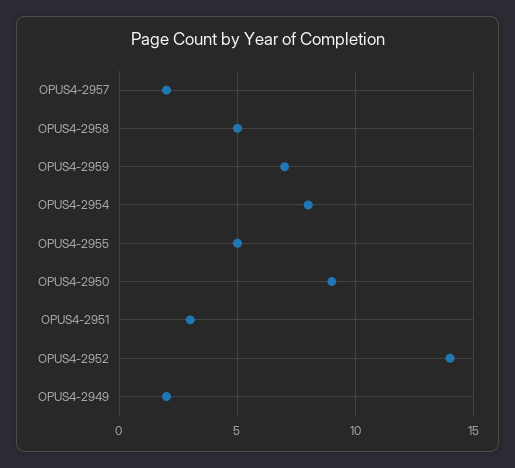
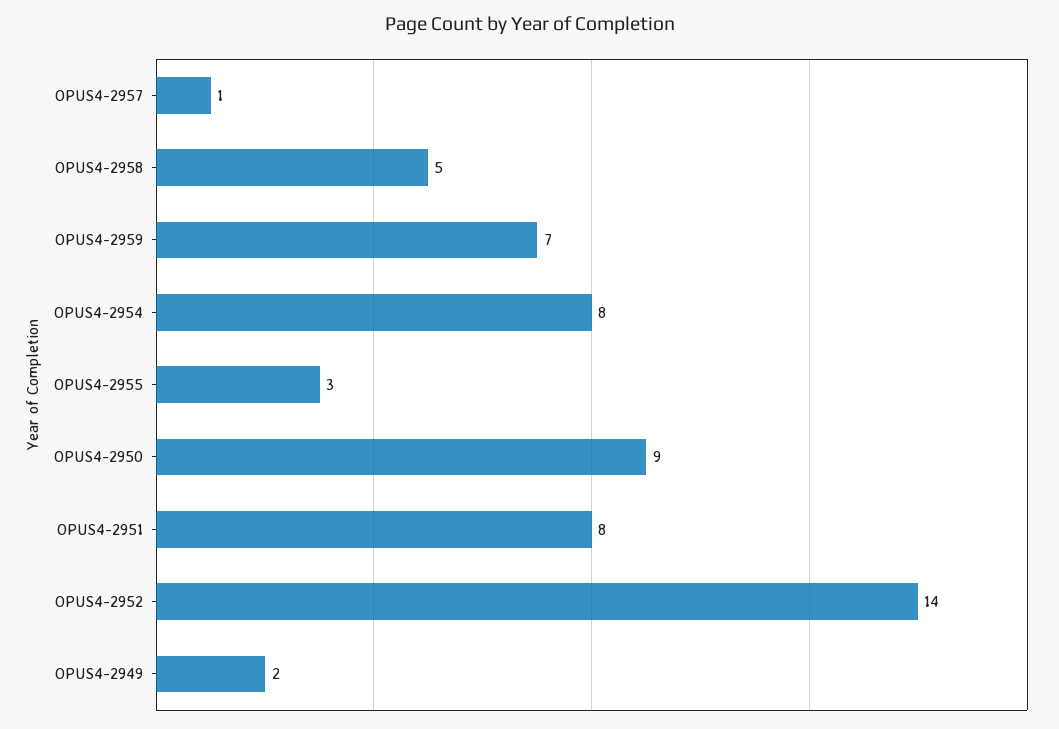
OPUS4-2957: 2 -> 1
OPUS4-2955: 5 -> 3
OPUS4-2951: 3 -> 8

